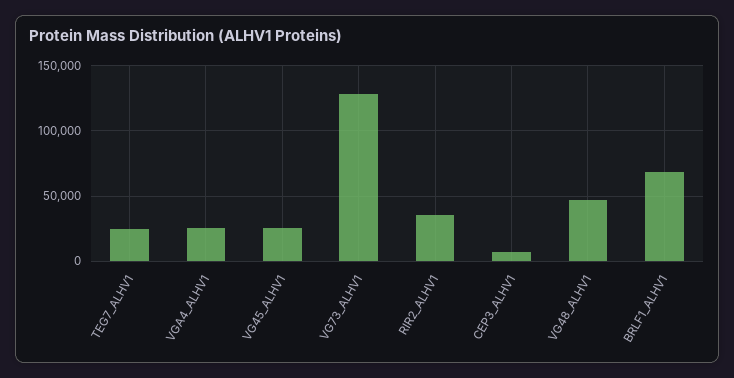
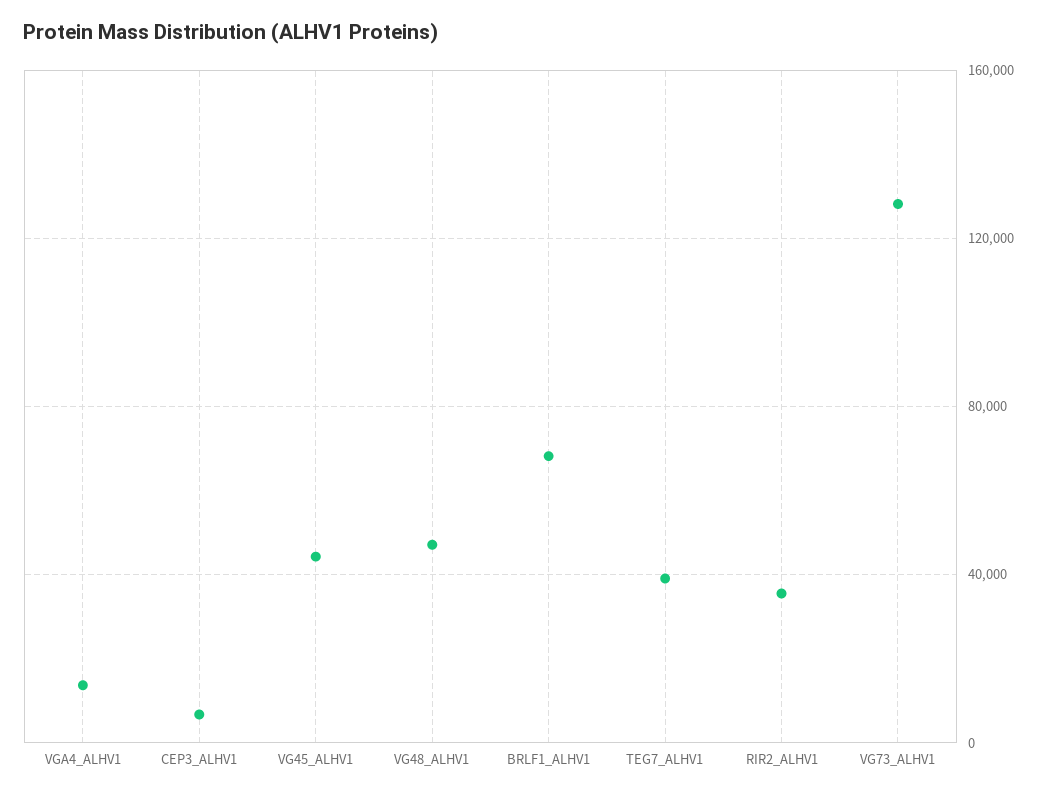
TEG7_ALHV1: 25000 -> 40000
VGA4_ALHV1: 25000 -> 15000
VG45_ALHV1: 25000 -> 45000

